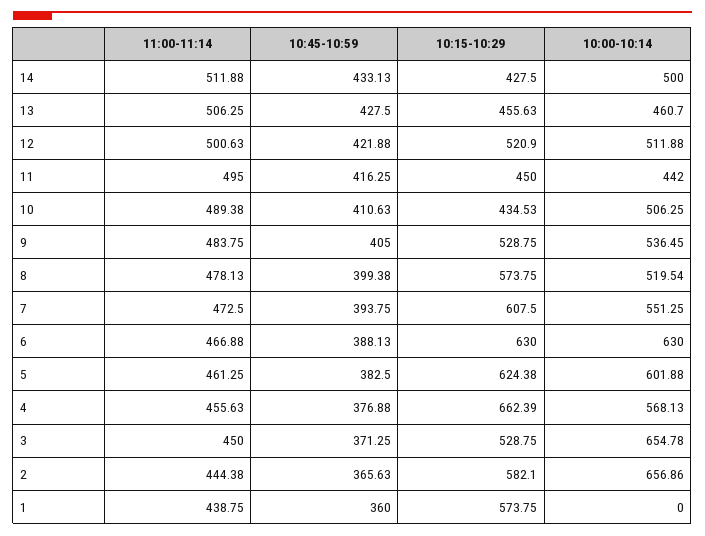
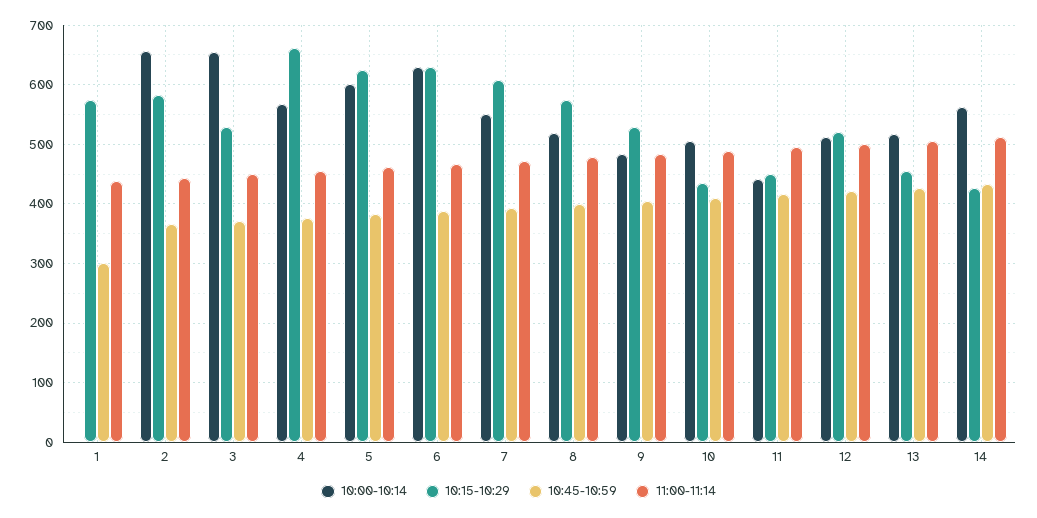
10:00-10:14, 14: 500 -> 560
10:00-10:14, 13: 460.7 -> 520
10:00-10:14, 9: 536.45 -> 480
10:45-10:59, 1: 360 -> 300

